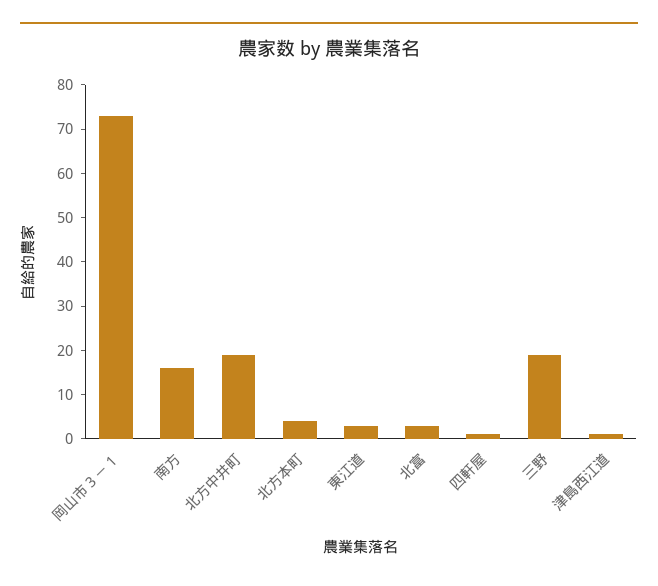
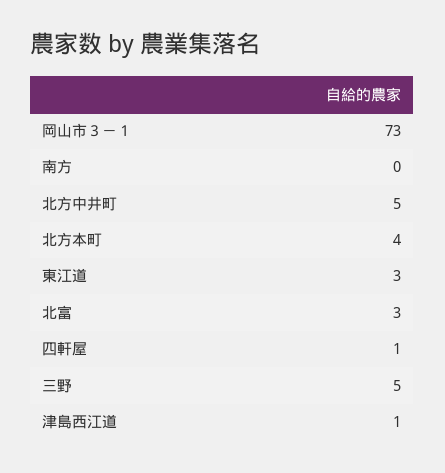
南方: 15 -> 0
北方中井町: 20 -> 5
三野: 20 -> 5

